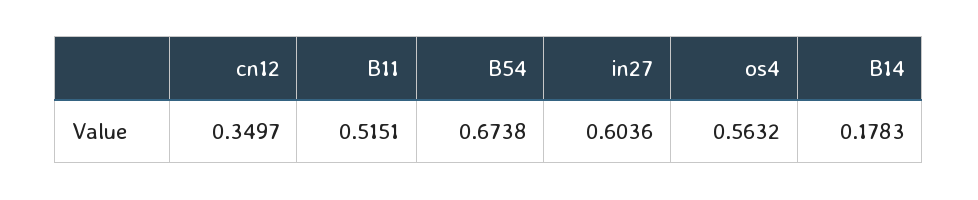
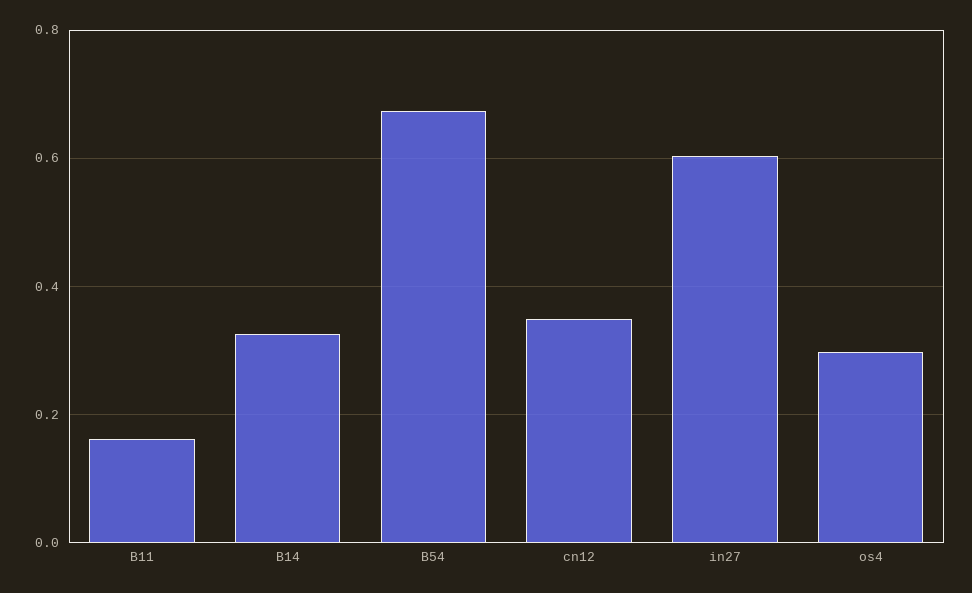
B11: 0.5151 -> 0.16
os4: 0.5632 -> 0.3
B14: 0.1783 -> 0.32

